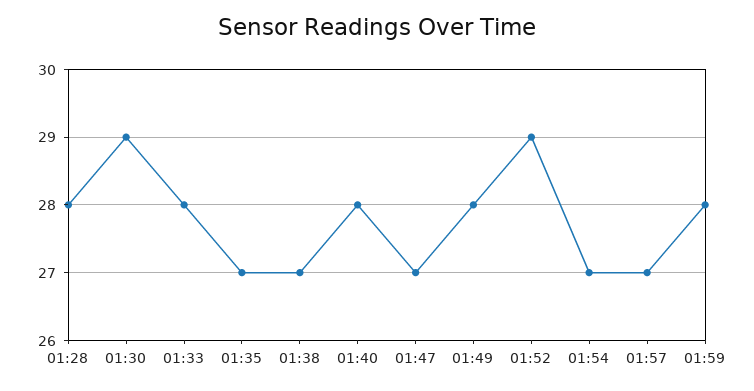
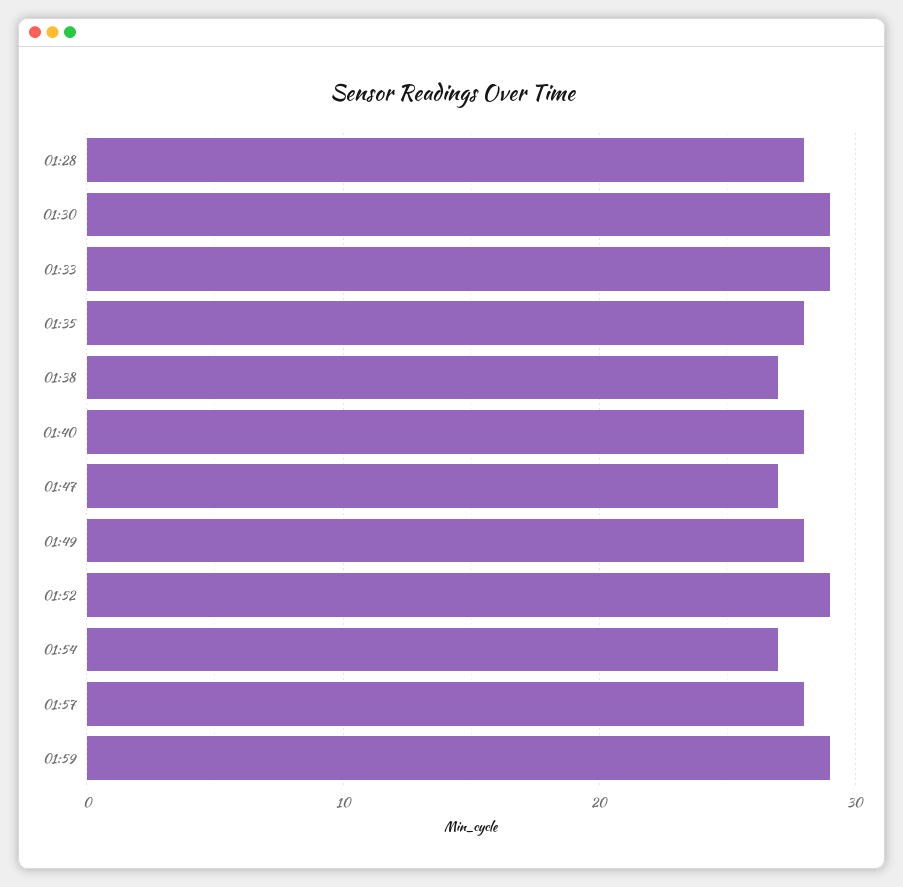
01:33: 28 -> 29
01:35: 27 -> 28
01:57: 27 -> 28
01:59: 28 -> 29

